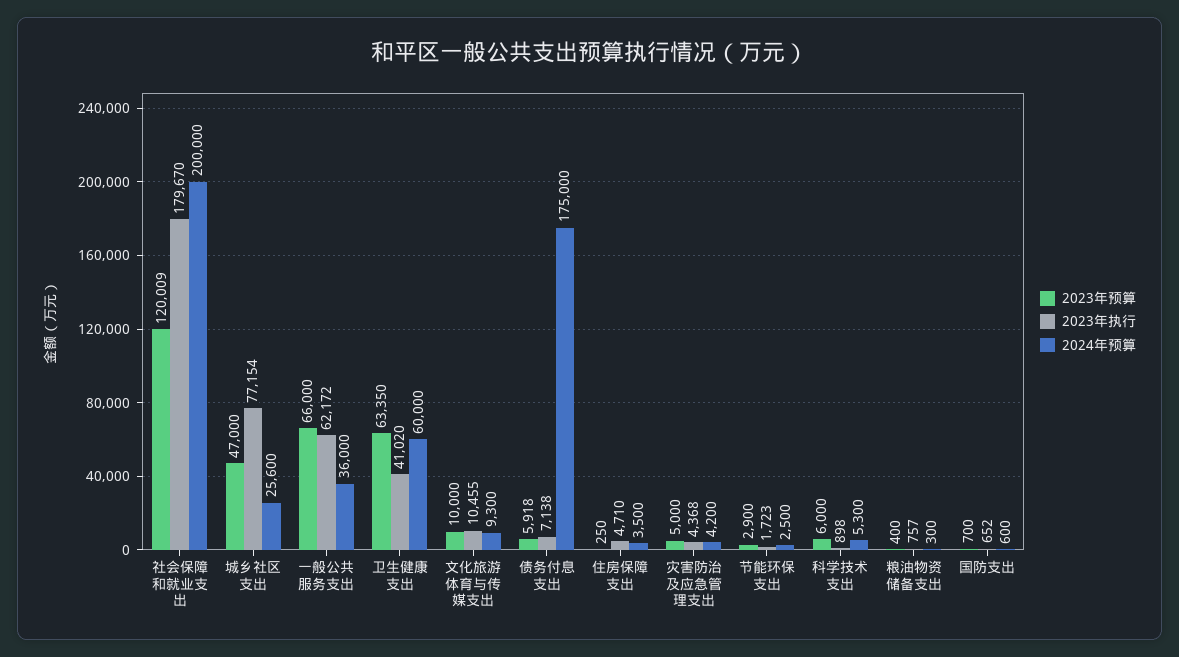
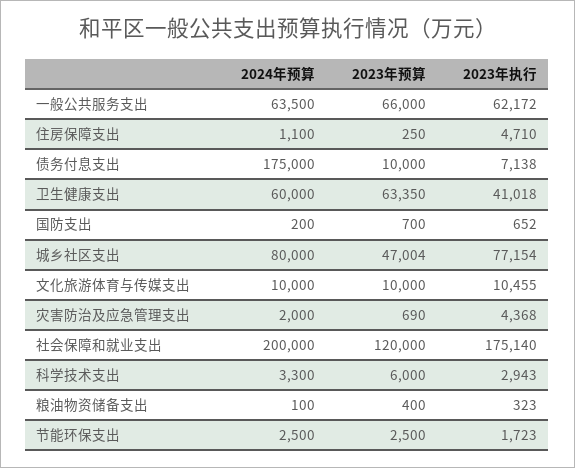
2023年预算, 社会保障和就业支出: 120009 -> 120000
2023年执行, 社会保障和就业支出: 179670 -> 175140
2023年预算, 城乡社区支出: 47000 -> 47004
2024年预算, 城乡社区支出: 25600 -> 80000
2024年预算, 一般公共服务支出: 36000 -> 63500
2023年执行, 卫生健康支出: 41020 -> 41018
2024年预算, 文化旅游体育与传媒支出: 9300 -> 10000
2023年预算, 债务付息支出: 5918 -> 10000
2024年预算, 住房保障支出: 3500 -> 1100
2023年预算, 灾害防治及应急管理支出: 5000 -> 690
2024年预算, 灾害防治及应急管理支出: 4200 -> 2000
2023年预算, 节能环保支出: 2900 -> 2500
2023年执行, 科学技术支出: 898 -> 2943
2024年预算, 科学技术支出: 5300 -> 3300
2023年执行, 粮油物资储备支出: 757 -> 323
2024年预算, 粮油物资储备支出: 300 -> 100
2024年预算, 国防支出: 600 -> 200

